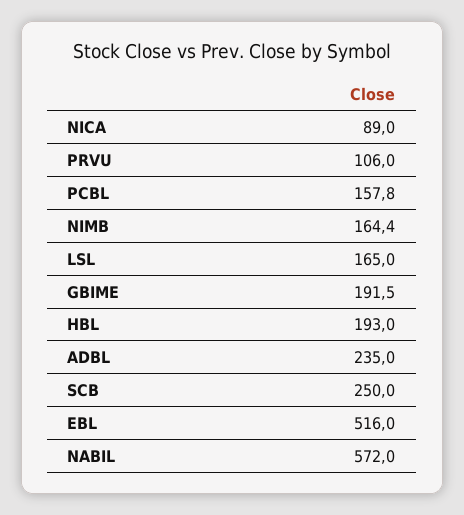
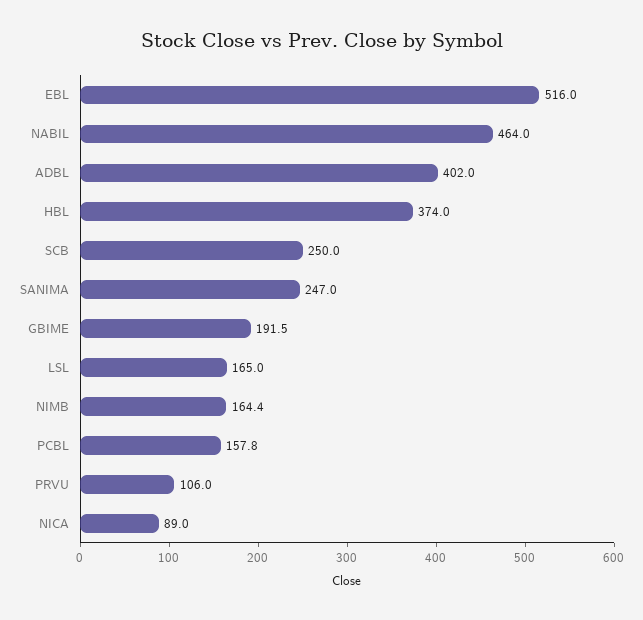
HBL: 193 -> 374
ADBL: 235 -> 402
NABIL: 572 -> 464
SANIMA: none -> 247

